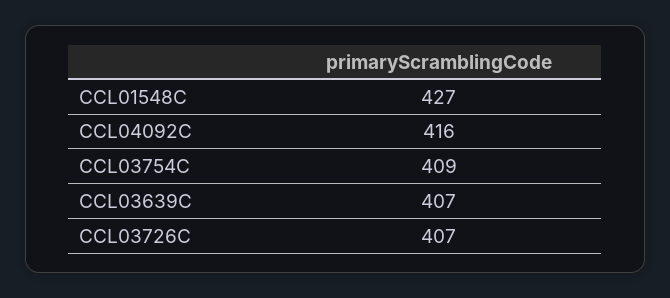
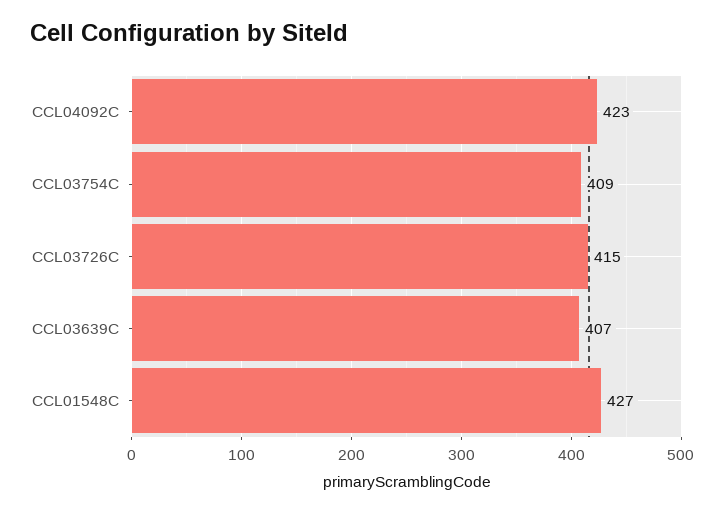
CCL04092C: 416 -> 423
CCL03726C: 407 -> 415

